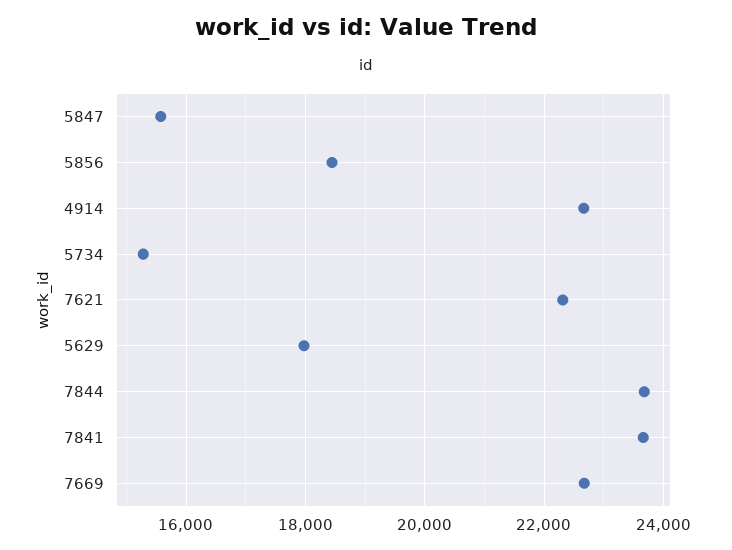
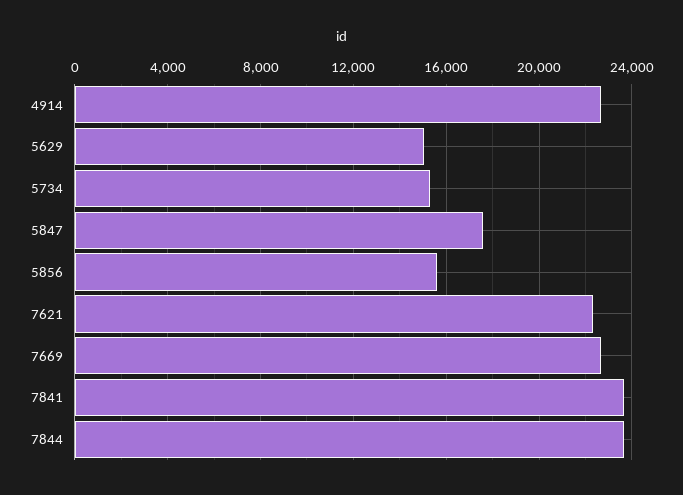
5847: 15600 -> 17500
5856: 18400 -> 15500
5629: 18000 -> 15000

